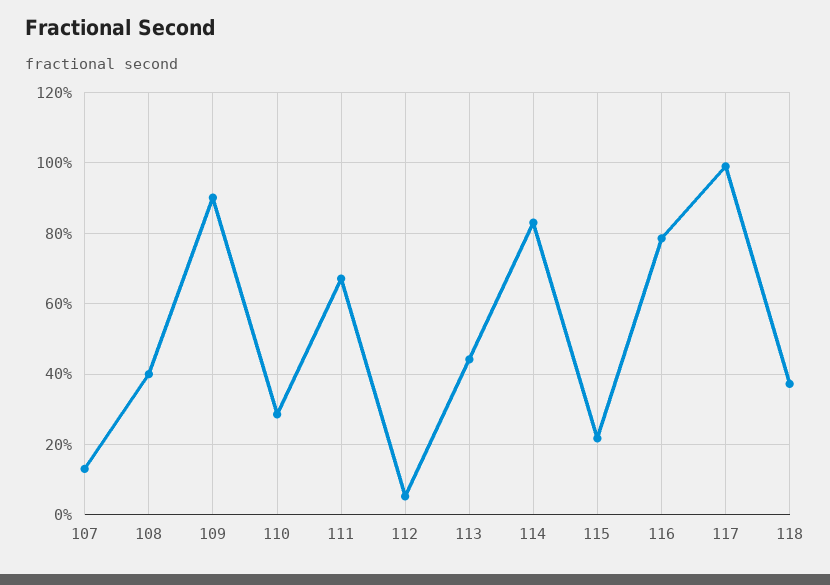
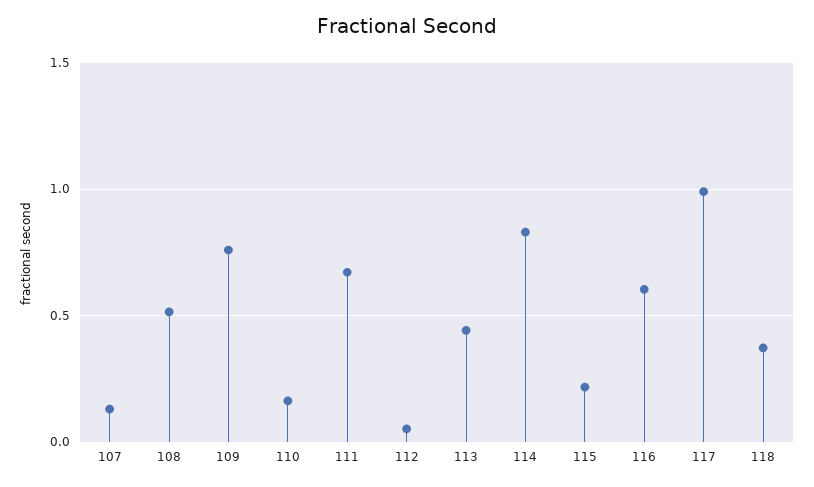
108: 0.4 -> 0.5
109: 0.9 -> 0.75
110: 0.28 -> 0.15
116: 0.78 -> 0.6

